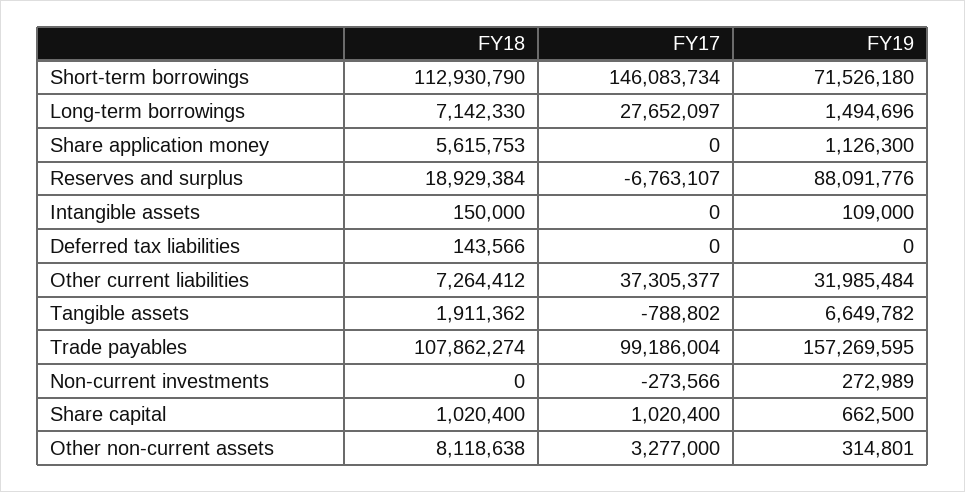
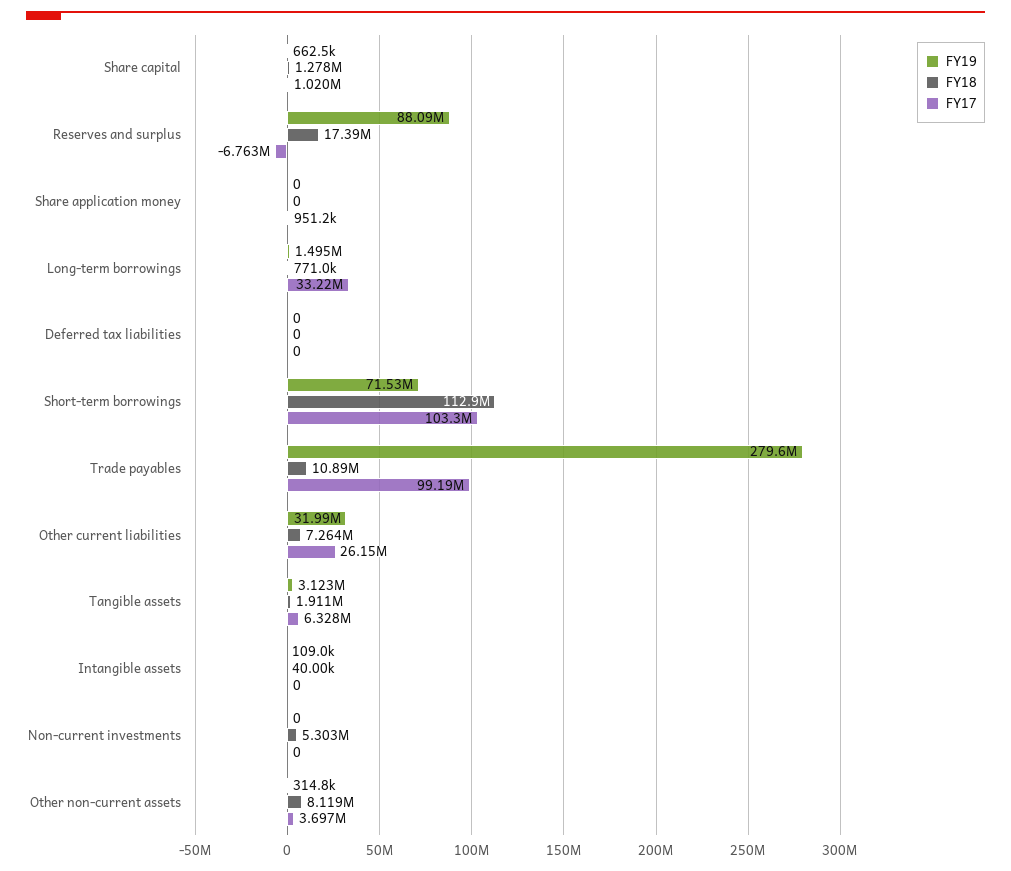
FY17, Short-term borrowings: 146083734 -> 103300000
FY18, Long-term borrowings: 7142330 -> 771000
FY17, Long-term borrowings: 27652097 -> 33220000
FY18, Share application money: 5615753 -> 0
FY17, Share application money: 0 -> 951200
FY19, Share application money: 1126300 -> 0
FY18, Reserves and surplus: 18929384 -> 17390000
FY18, Intangible assets: 150000 -> 40000
FY18, Deferred tax liabilities: 143566 -> 0
FY17, Other current liabilities: 37305377 -> 26150000
FY17, Tangible assets: -788802 -> 6328000
FY19, Tangible assets: 6649782 -> 3123000
FY18, Trade payables: 107862274 -> 10890000
FY19, Trade payables: 157269595 -> 279600000
FY18, Non-current investments: 0 -> 5303000
FY17, Non-current investments: -273566 -> 0
FY19, Non-current investments: 272989 -> 0
FY18, Share capital: 1020400 -> 1278000
FY17, Other non-current assets: 3277000 -> 3697000

